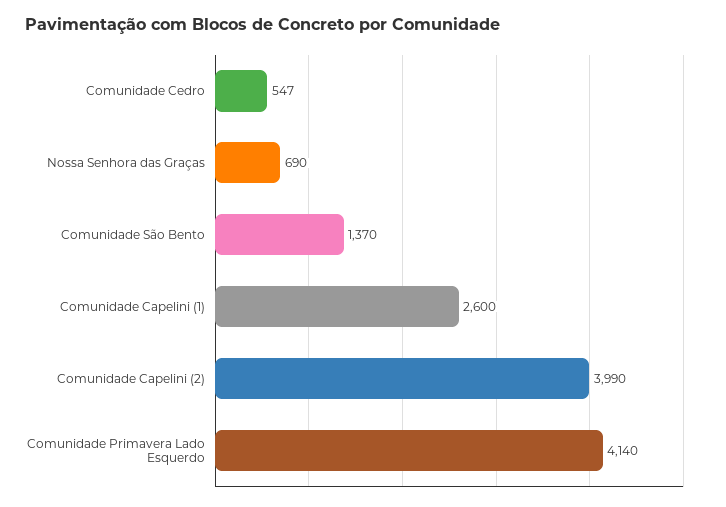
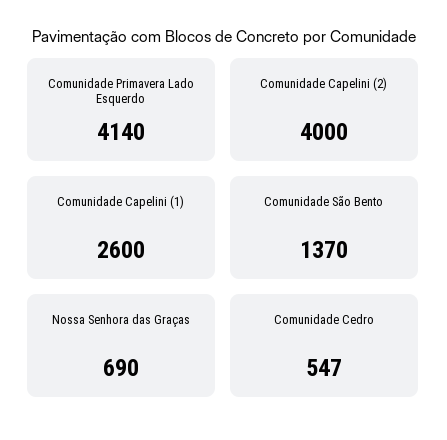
Comunidade Capelini (2): 3990 -> 4000

